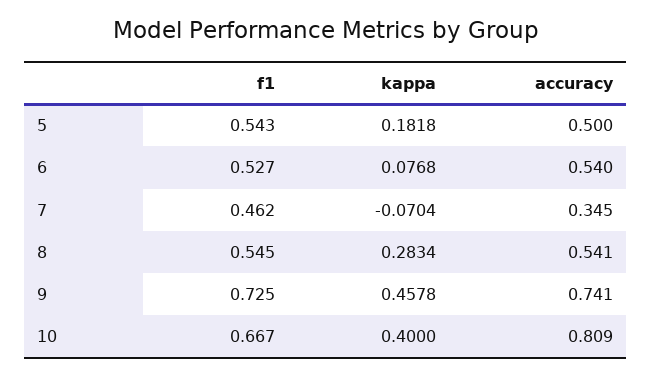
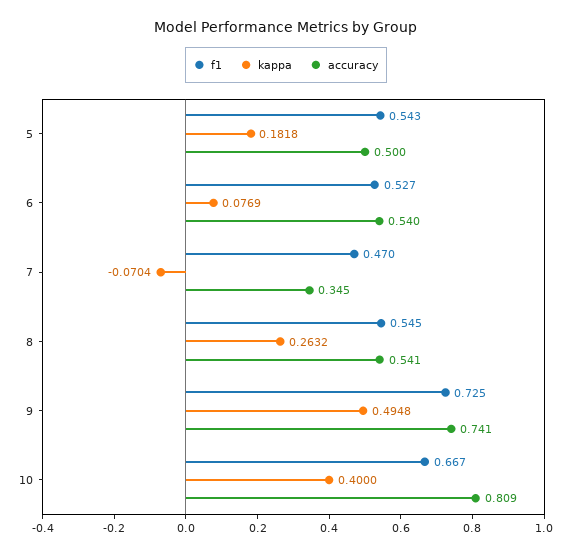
kappa, 6: 0.0768 -> 0.0769
f1, 7: 0.462 -> 0.47
kappa, 8: 0.2834 -> 0.2632
kappa, 9: 0.4578 -> 0.4948

